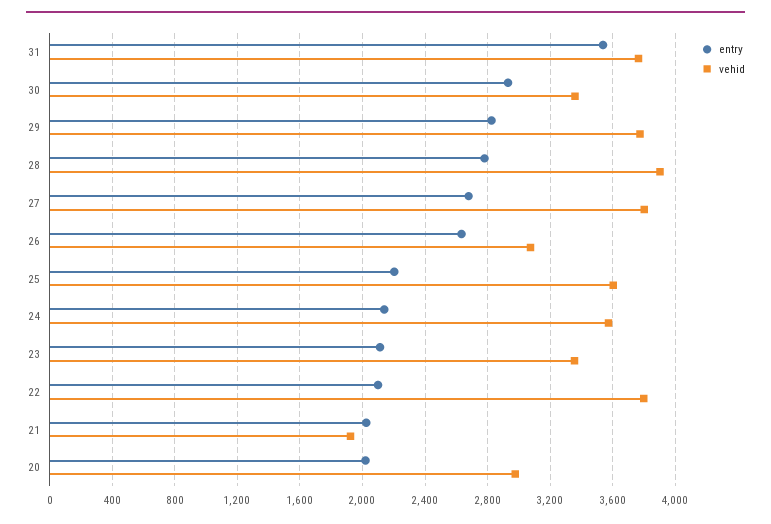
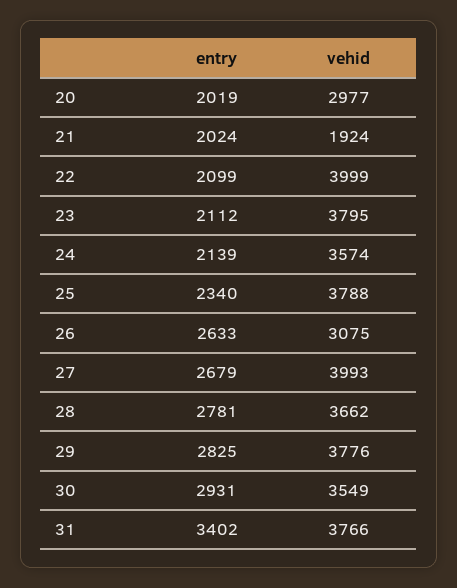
entry, 31: 3550 -> 3402
vehid, 30: 3350 -> 3549
vehid, 28: 3900 -> 3662
vehid, 27: 3800 -> 3993
entry, 25: 2200 -> 2340
vehid, 25: 3600 -> 3788
vehid, 23: 3350 -> 3795
vehid, 22: 3800 -> 3999

